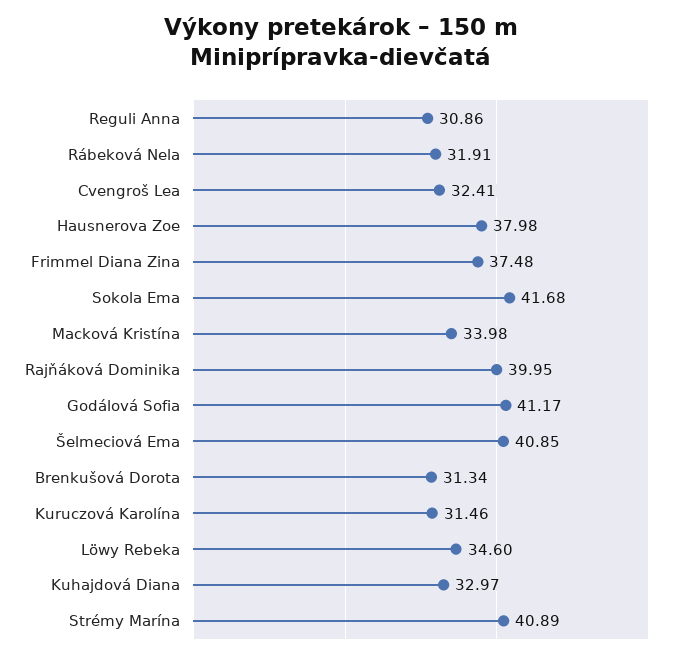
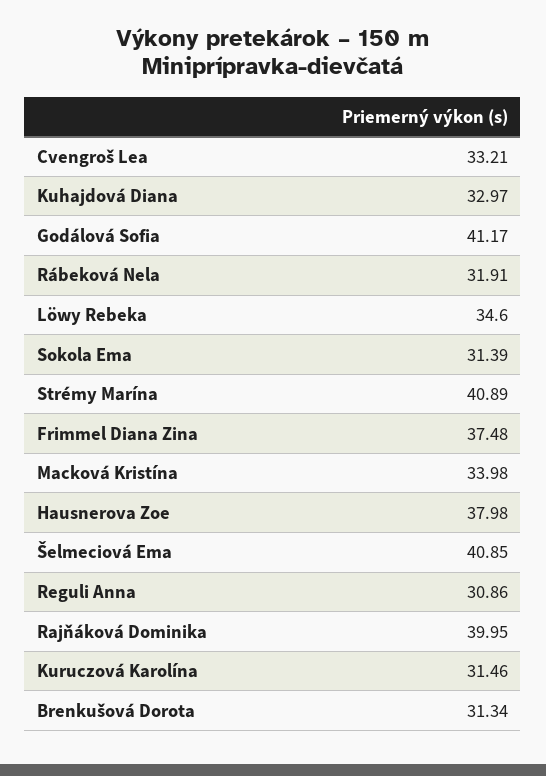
Cvengroš Lea: 32.41 -> 33.21
Sokola Ema: 41.68 -> 31.39

